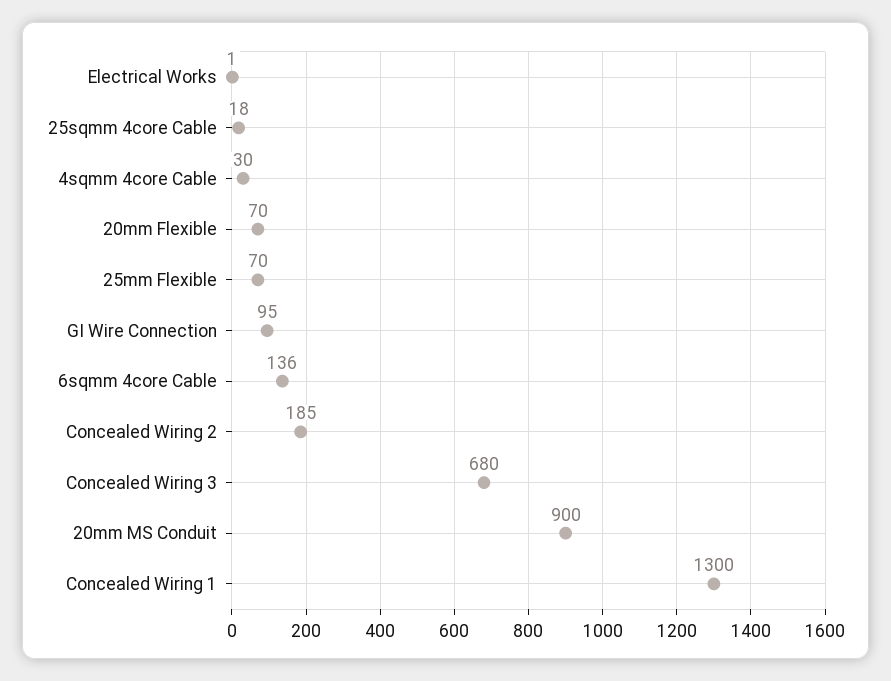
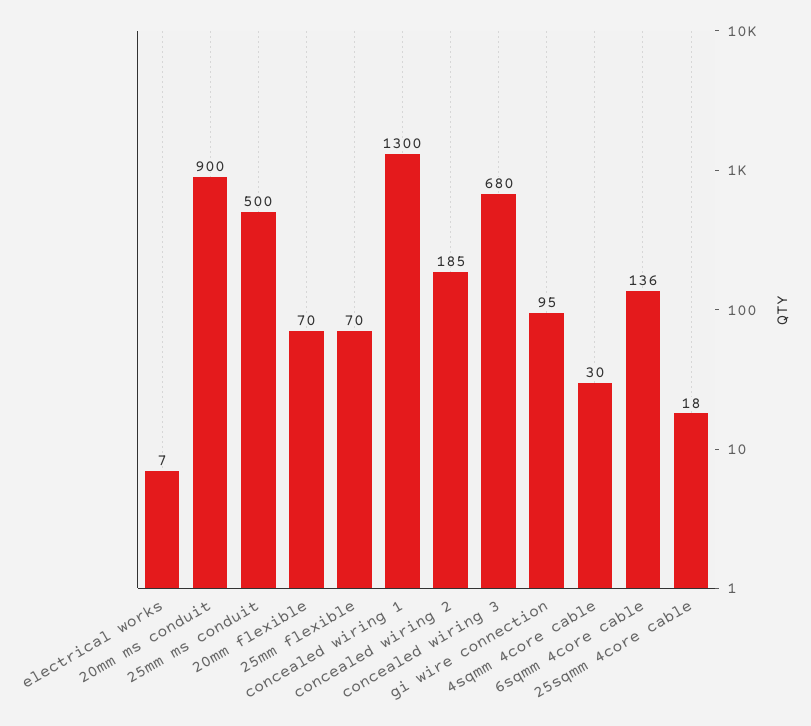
Electrical Works: 1 -> 7
25mm ms conduit: none -> 500

